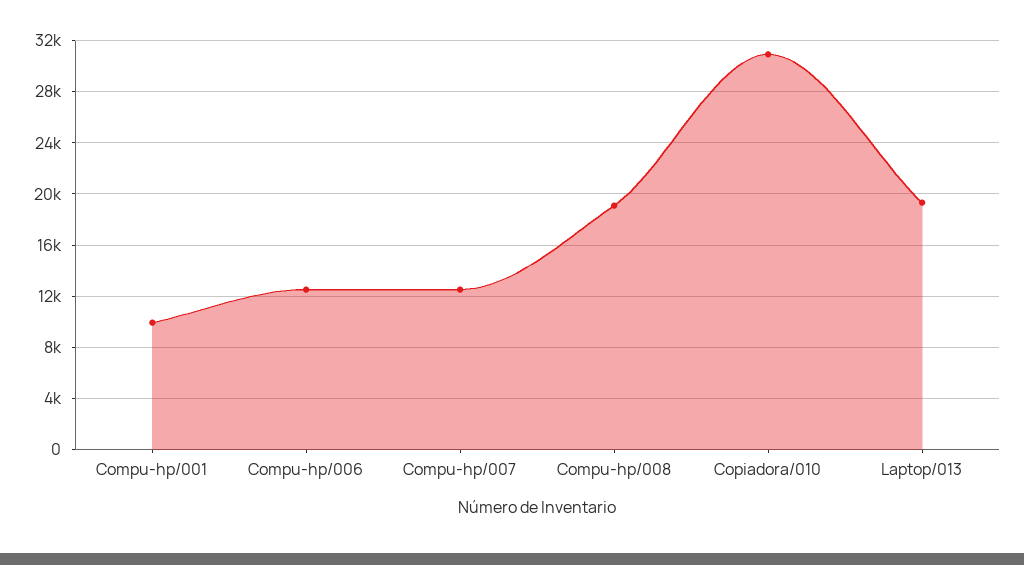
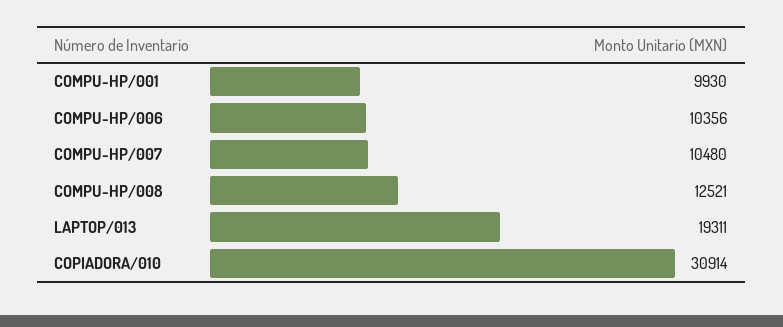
Compu-hp/006: 12500 -> 10356
Compu-hp/007: 12500 -> 10480
Compu-hp/008: 19000 -> 12521

